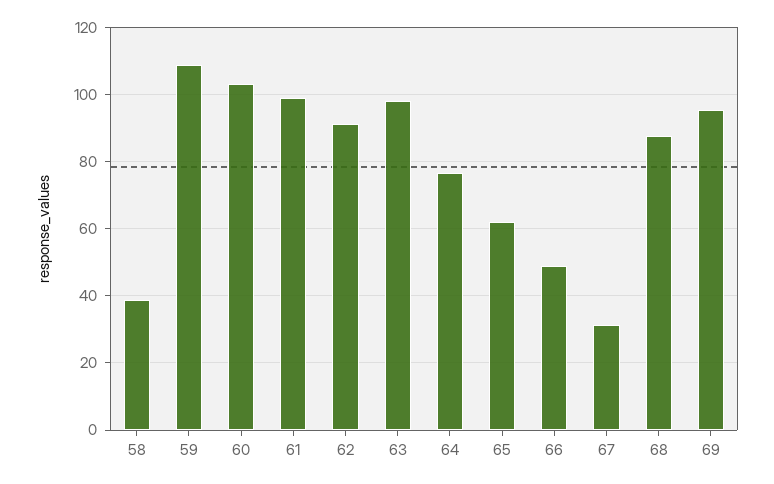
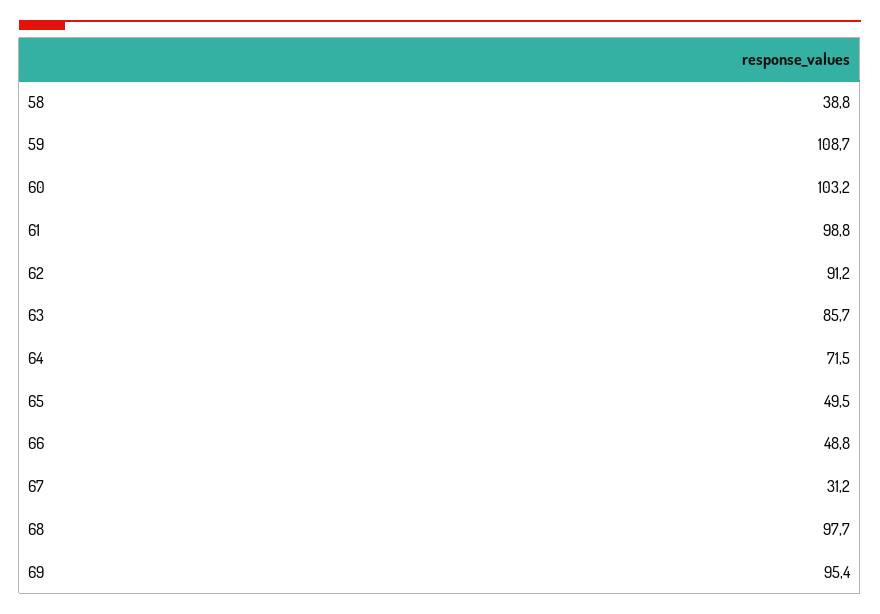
63: 98 -> 85.7
64: 76 -> 71.5
65: 62 -> 49.5
68: 88 -> 97.7

